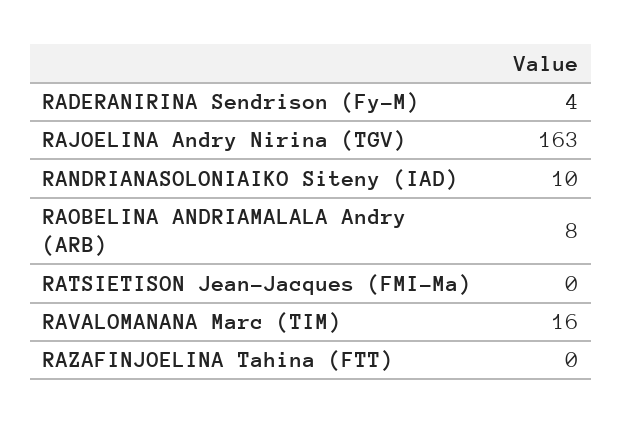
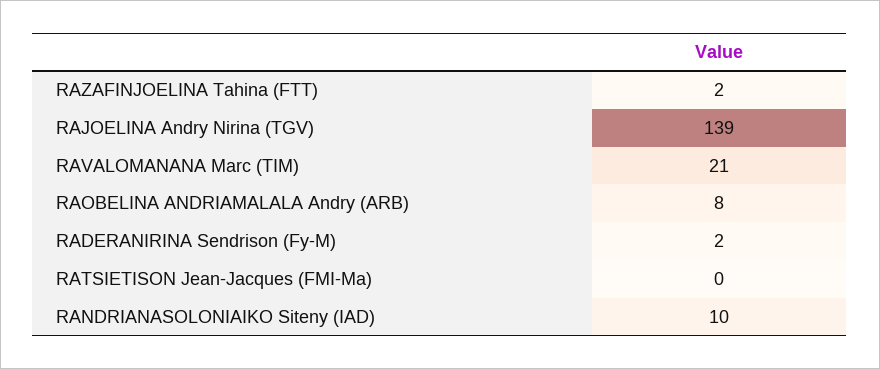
RADERANIRINA Sendrison (Fy-M): 4 -> 2
RAJOELINA Andry Nirina (TGV): 163 -> 139
RAVALOMANANA Marc (TIM): 16 -> 21
RAZAFINJOELINA Tahina (FTT): 0 -> 2

